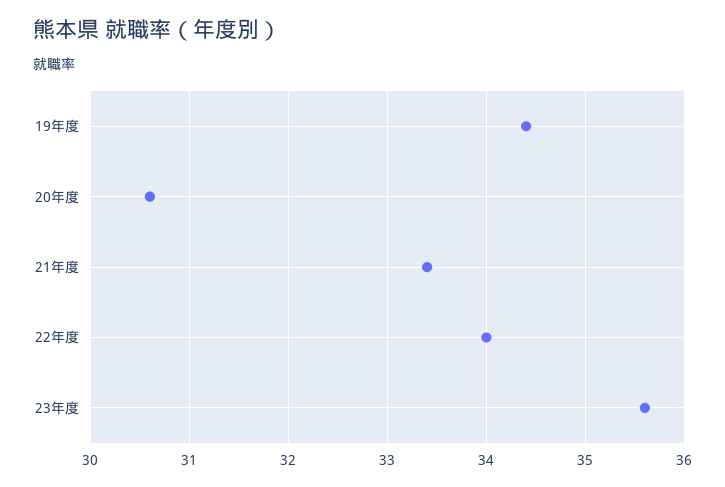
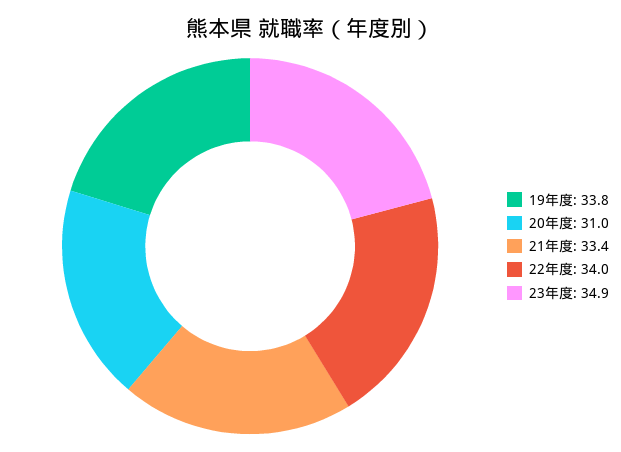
19年度: 34.4 -> 33.8
20年度: 30.6 -> 31
23年度: 35.6 -> 34.9

